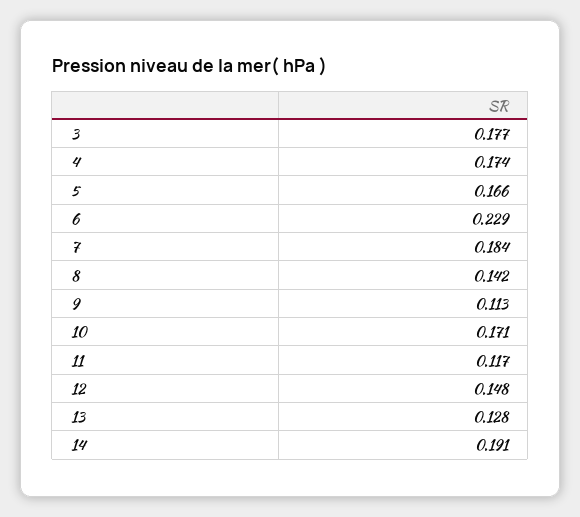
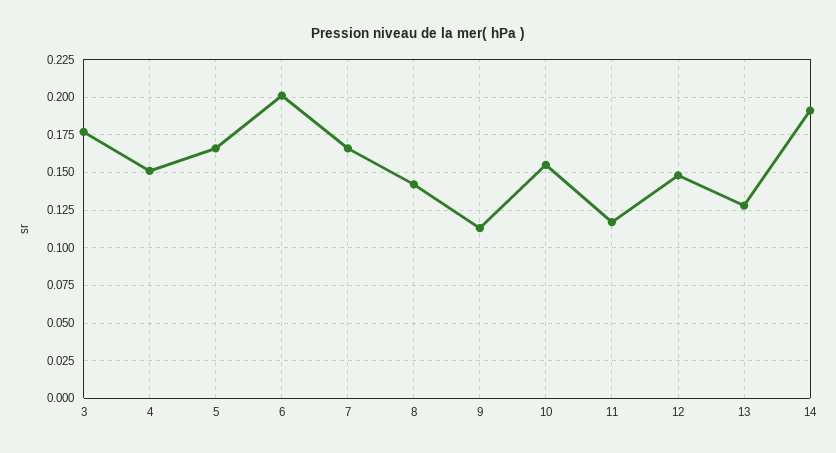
4: 0.174 -> 0.15
6: 0.229 -> 0.2
7: 0.184 -> 0.165
10: 0.171 -> 0.155

